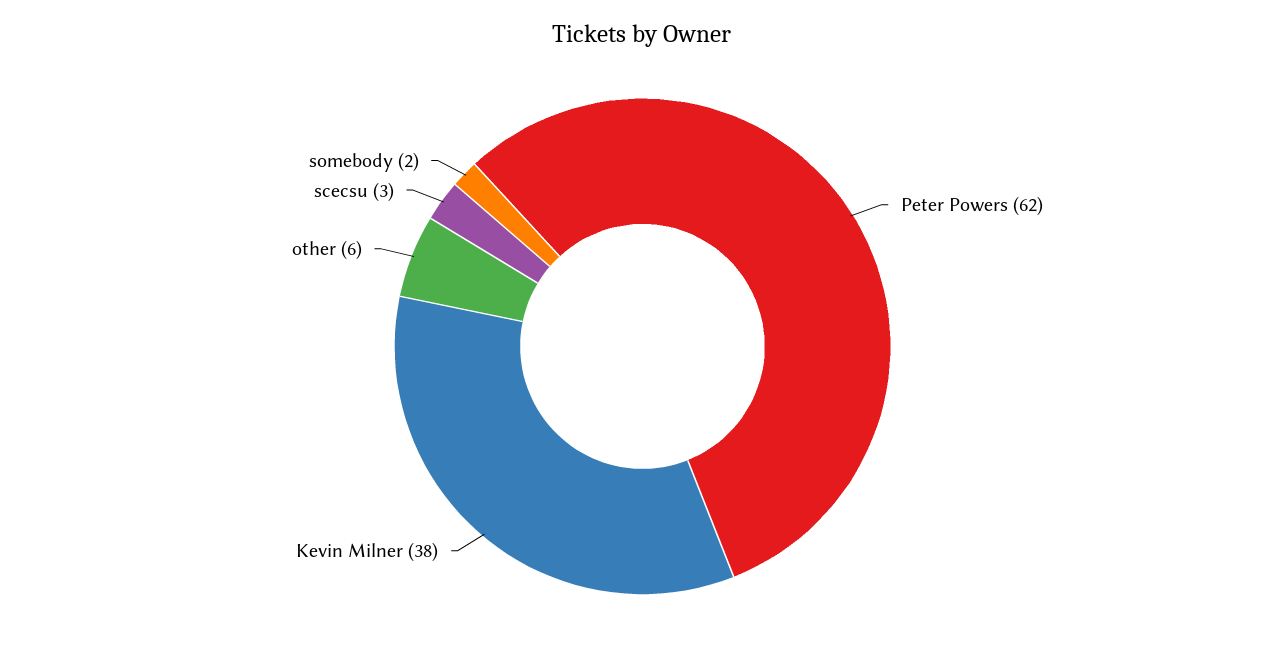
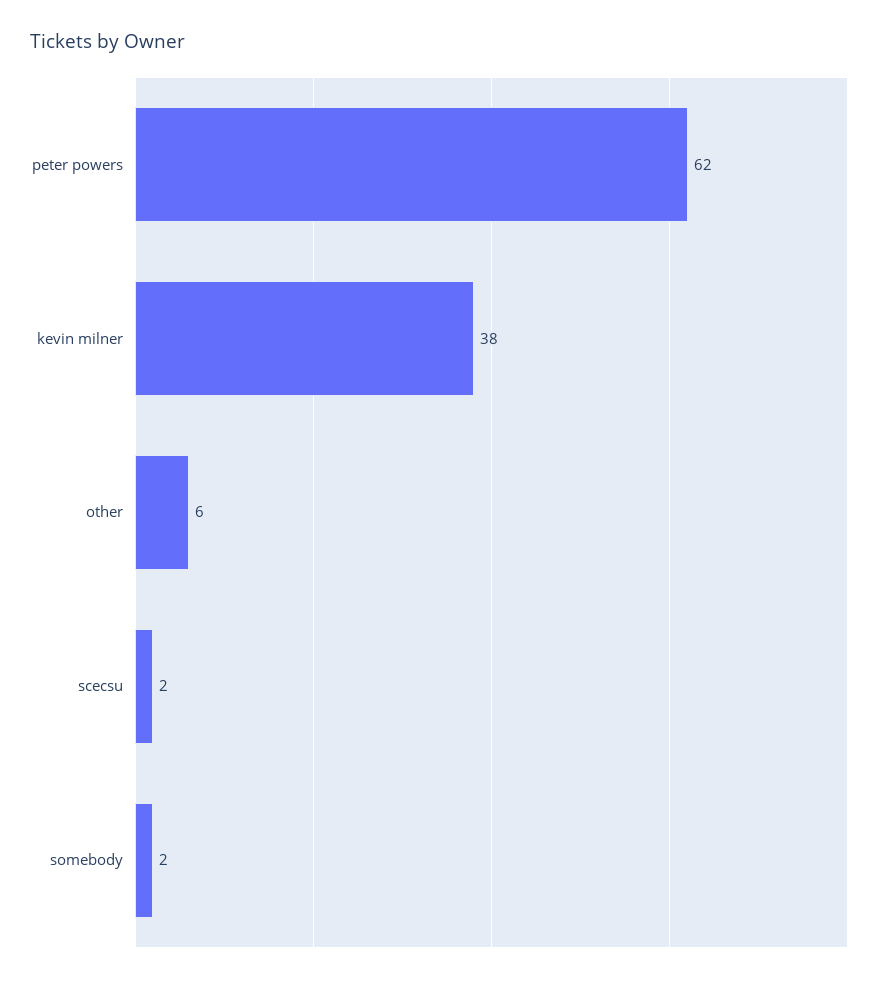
scecsu: 3 -> 2

